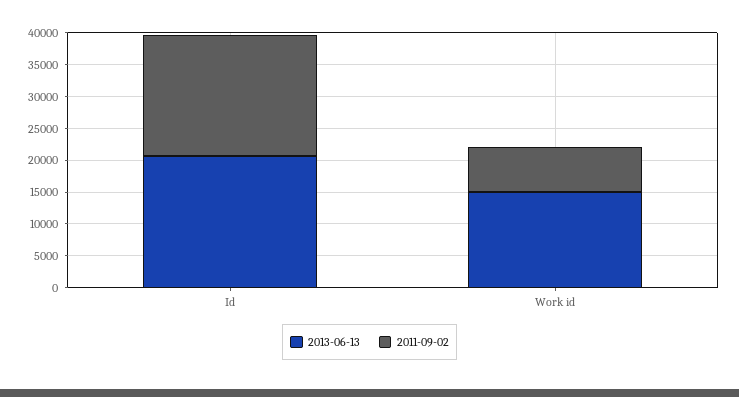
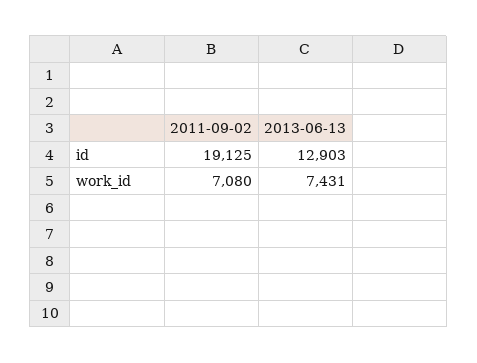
2013-06-13, Id: 20000 -> 12903
2013-06-13, Work id: 15000 -> 7431

